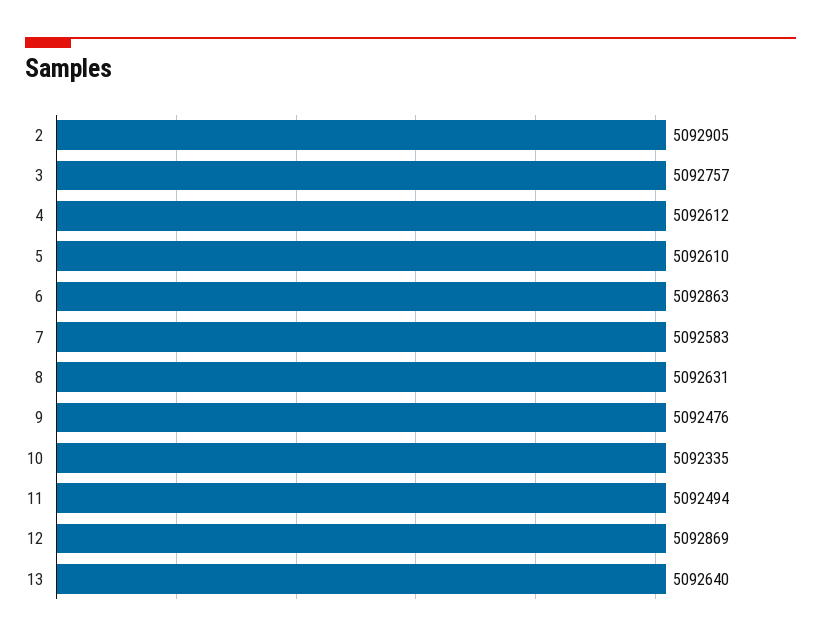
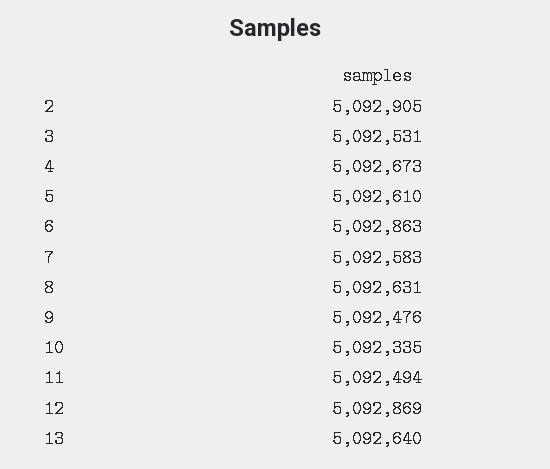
3: 5092757 -> 5092531
4: 5092612 -> 5092673

